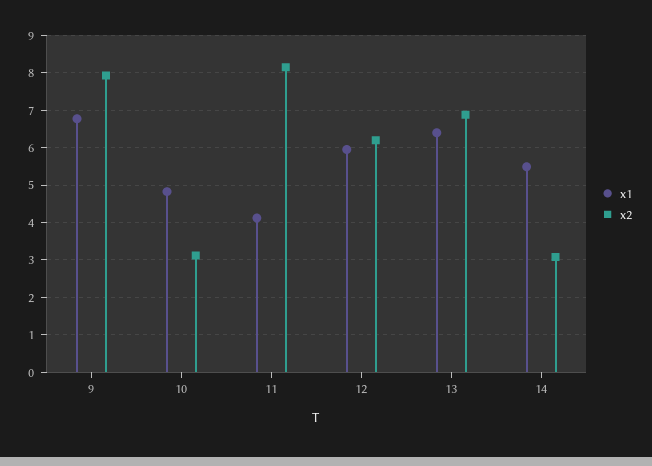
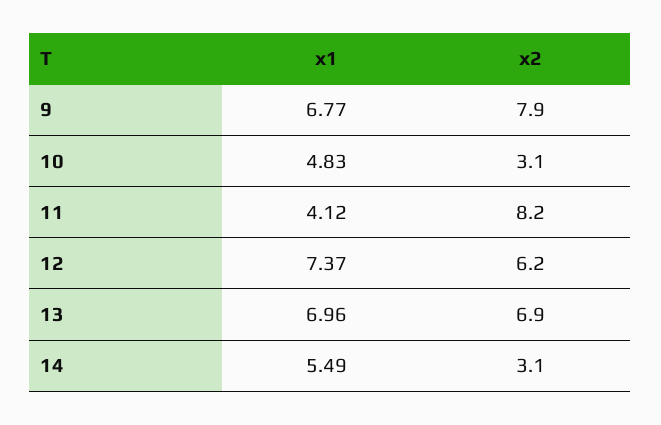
x1, 12: 6 -> 7.37
x1, 13: 6.4 -> 6.96

